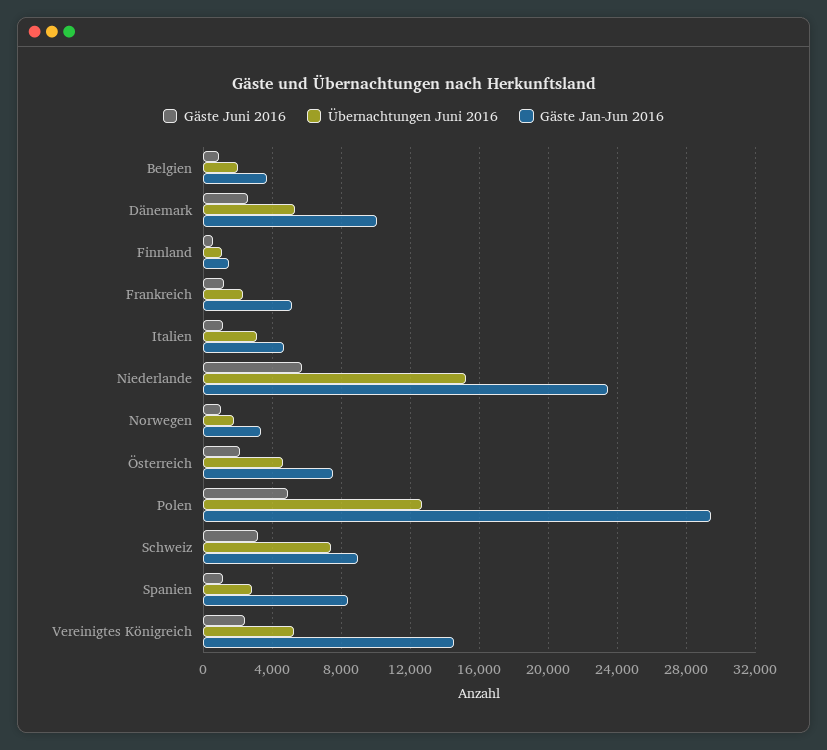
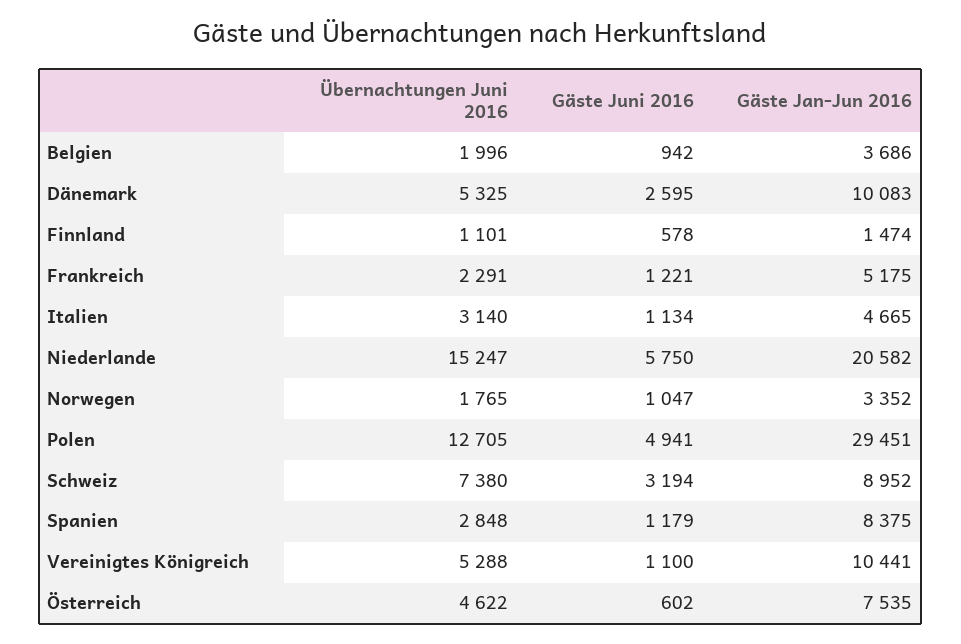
Gäste Jan-Jun 2016, Niederlande: 23500 -> 20582
Gäste Juni 2016, Österreich: 2000 -> 602
Gäste Juni 2016, Vereinigtes Königreich: 2500 -> 1100
Gäste Jan-Jun 2016, Vereinigtes Königreich: 14500 -> 10441

